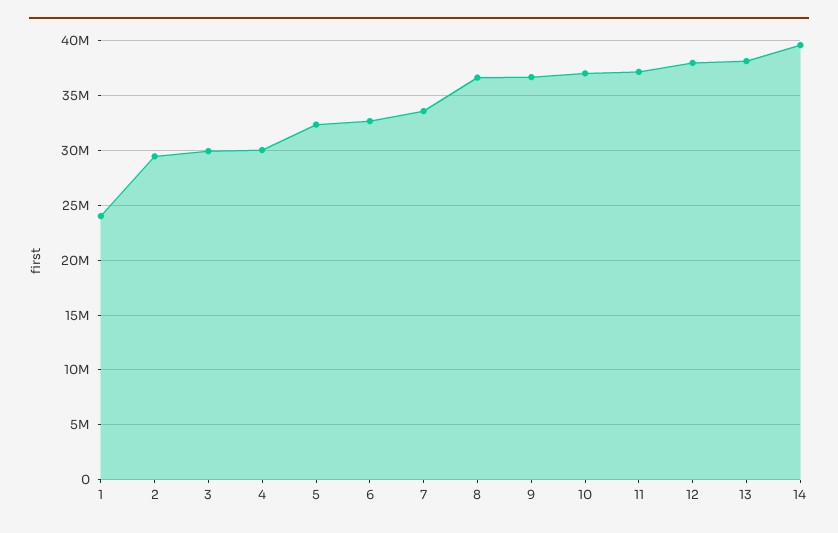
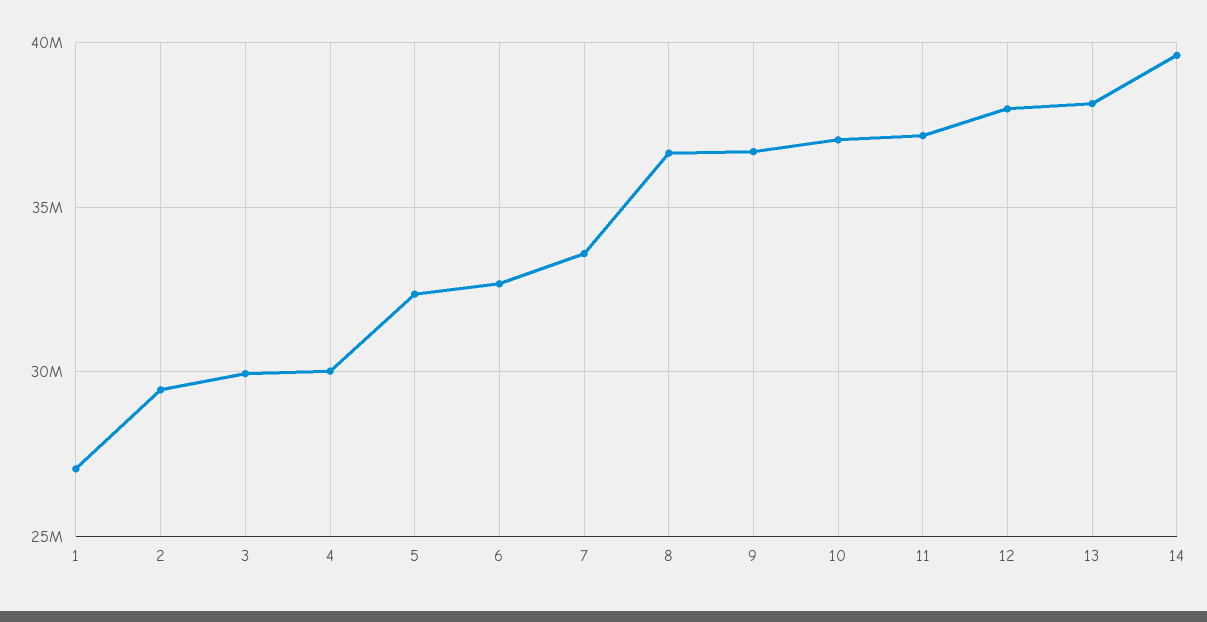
1: 24000000 -> 27000000

